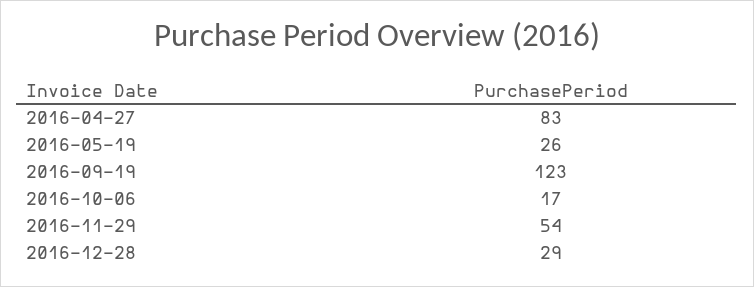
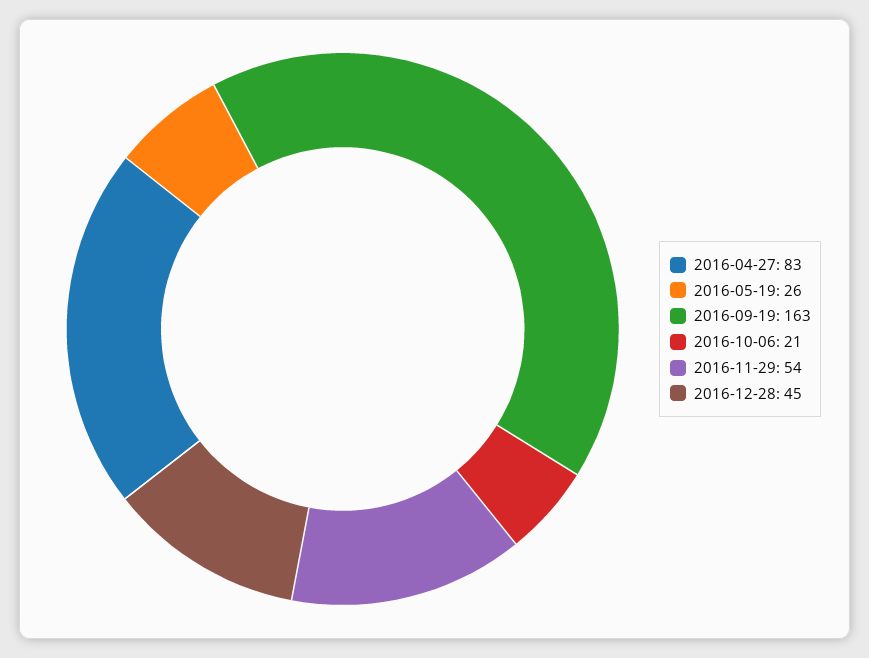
2016-09-19: 123 -> 163
2016-10-06: 17 -> 21
2016-12-28: 29 -> 45

